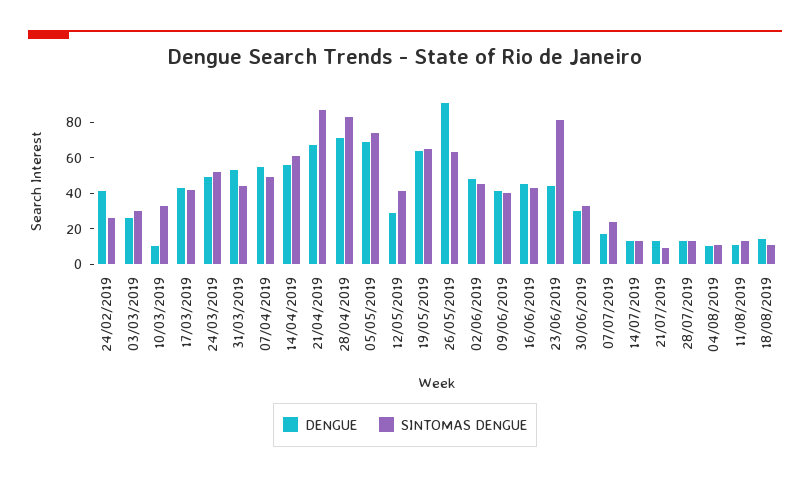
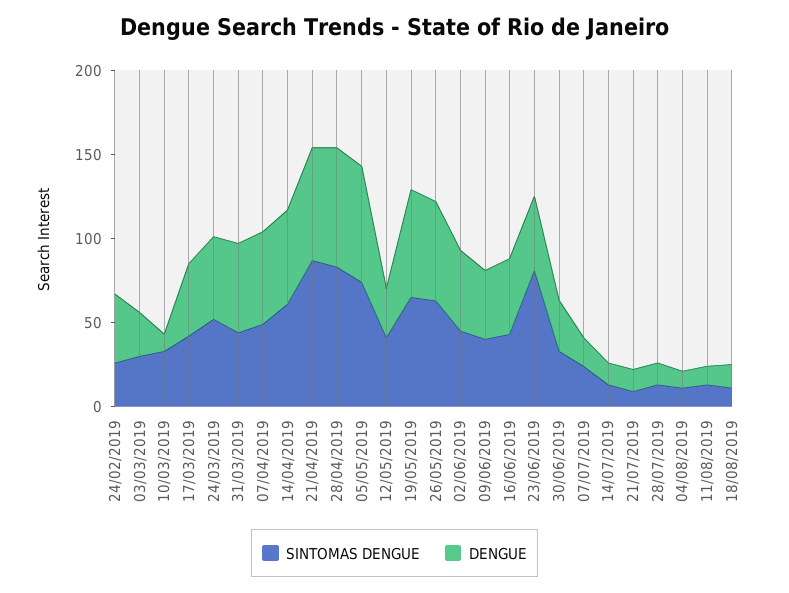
DENGUE, 26/05/2019: 90 -> 60

